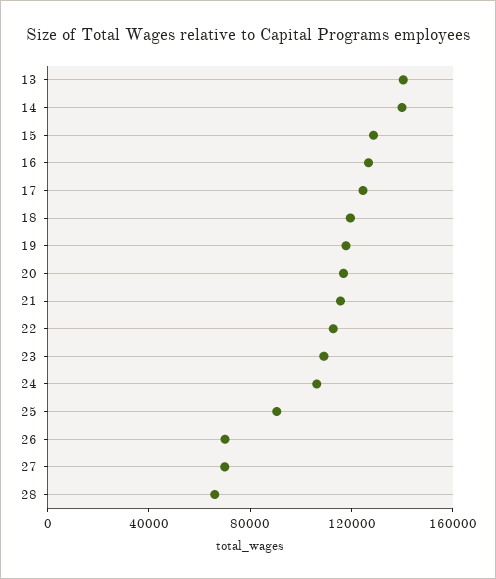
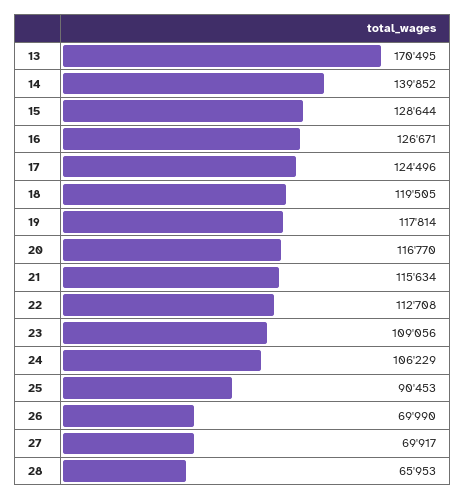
13: 140000 -> 170495

